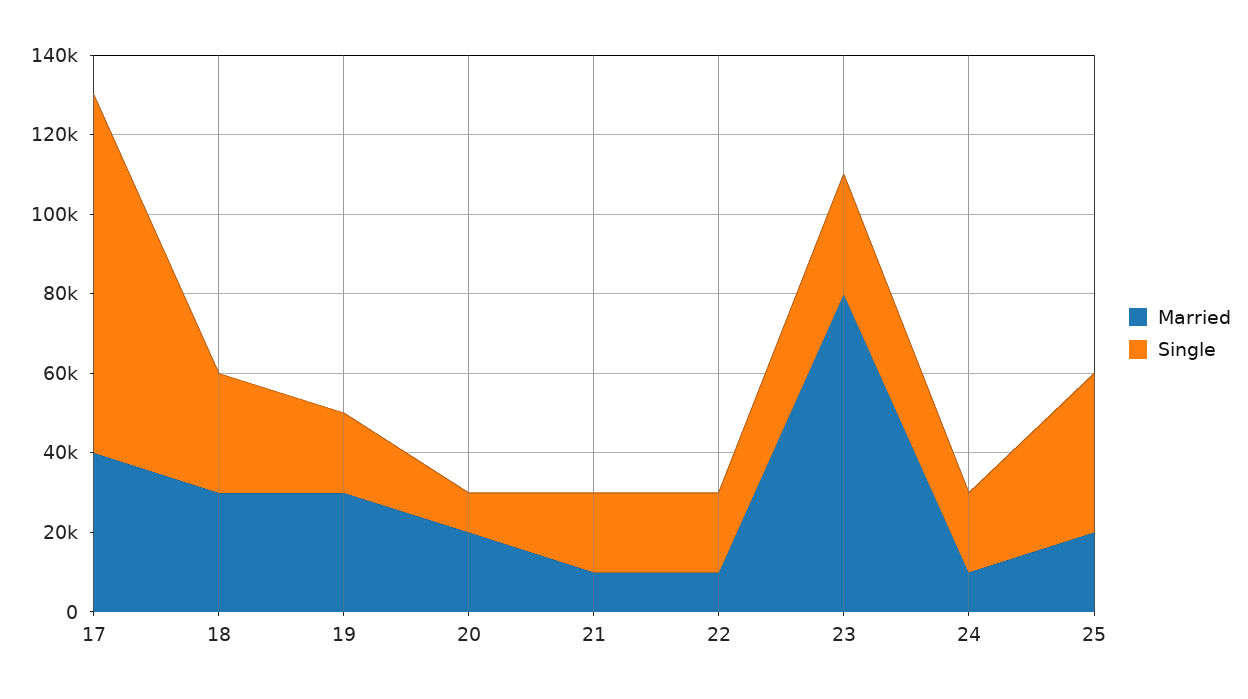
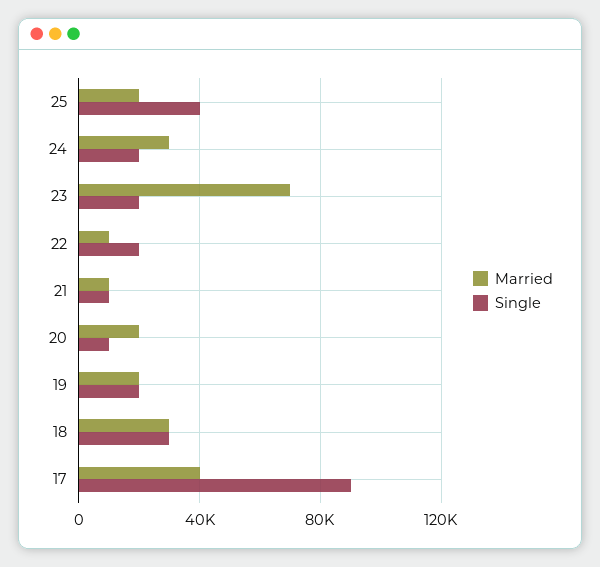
Married, 19: 30000 -> 20000
Single, 21: 20000 -> 10000
Married, 23: 80000 -> 70000
Single, 23: 30000 -> 20000
Married, 24: 10000 -> 30000

